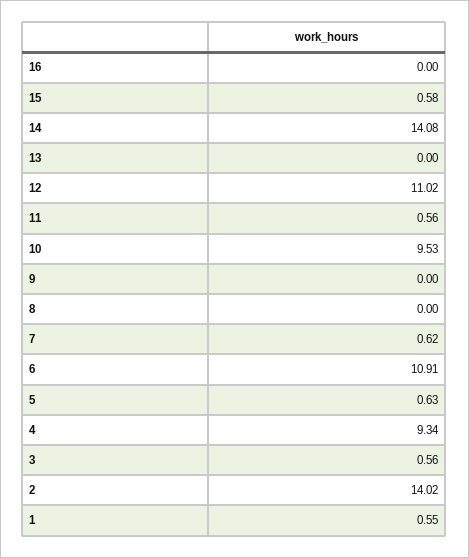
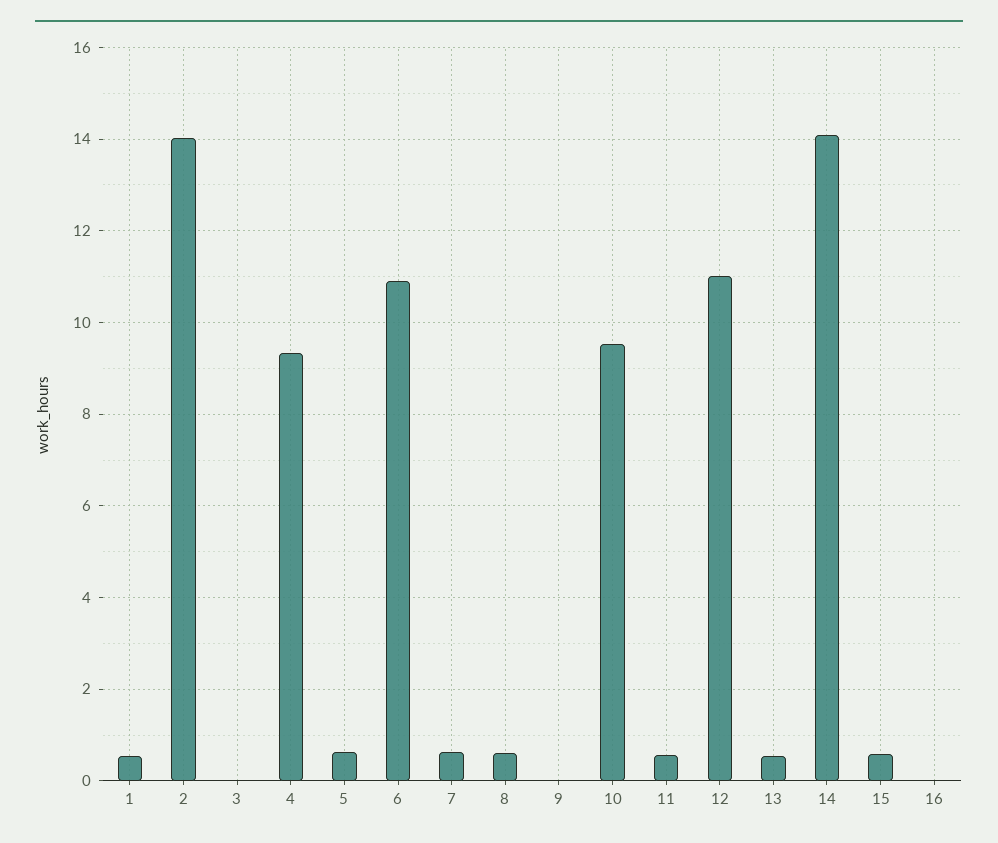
13: 0 -> 0.6
8: 0 -> 0.6
3: 0.56 -> 0

